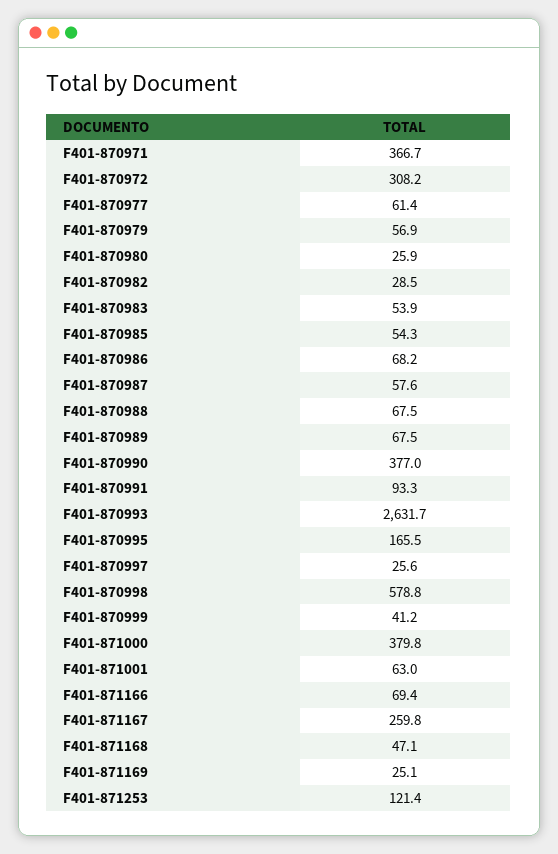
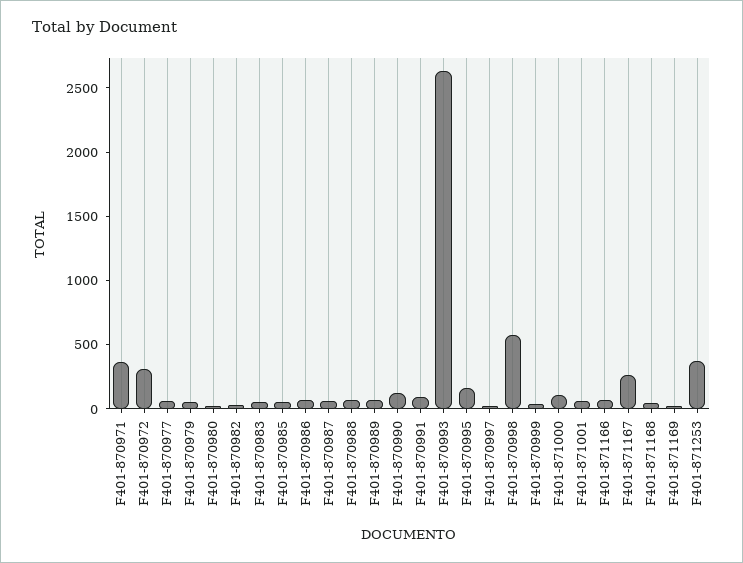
F401-870990: 377 -> 100
F401-871000: 379.8 -> 100
F401-871253: 121.4 -> 400

